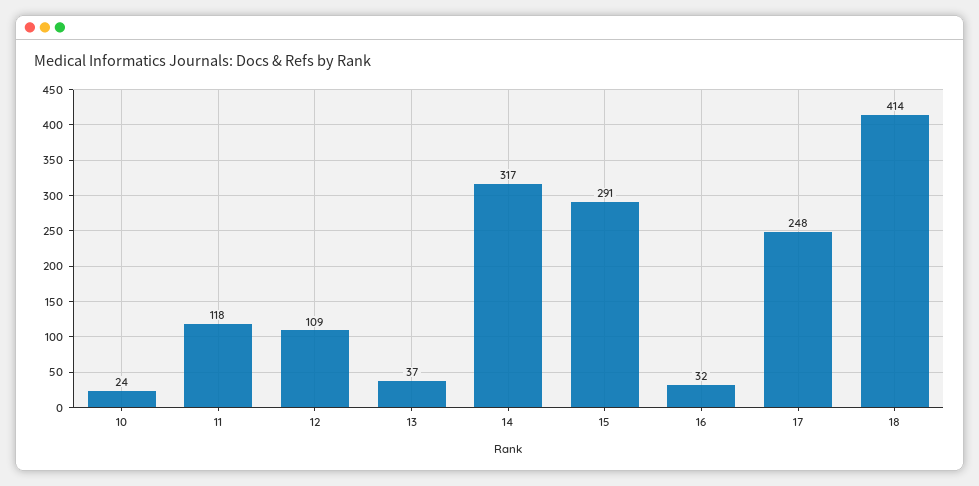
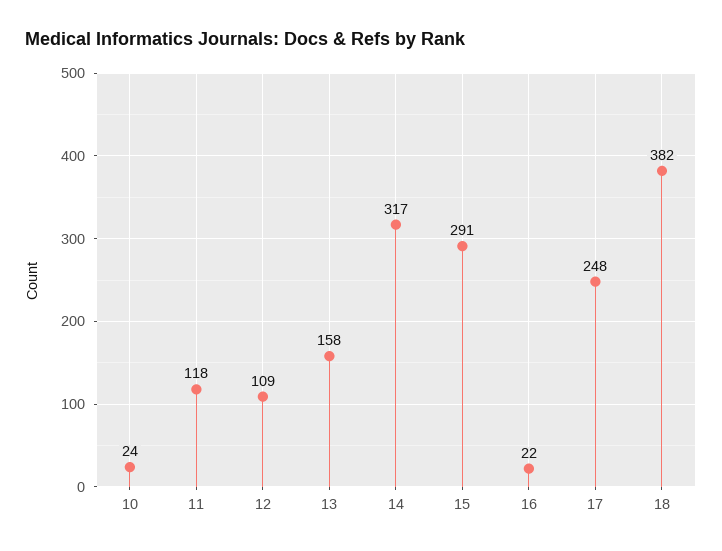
13: 37 -> 158
16: 32 -> 22
18: 414 -> 382

